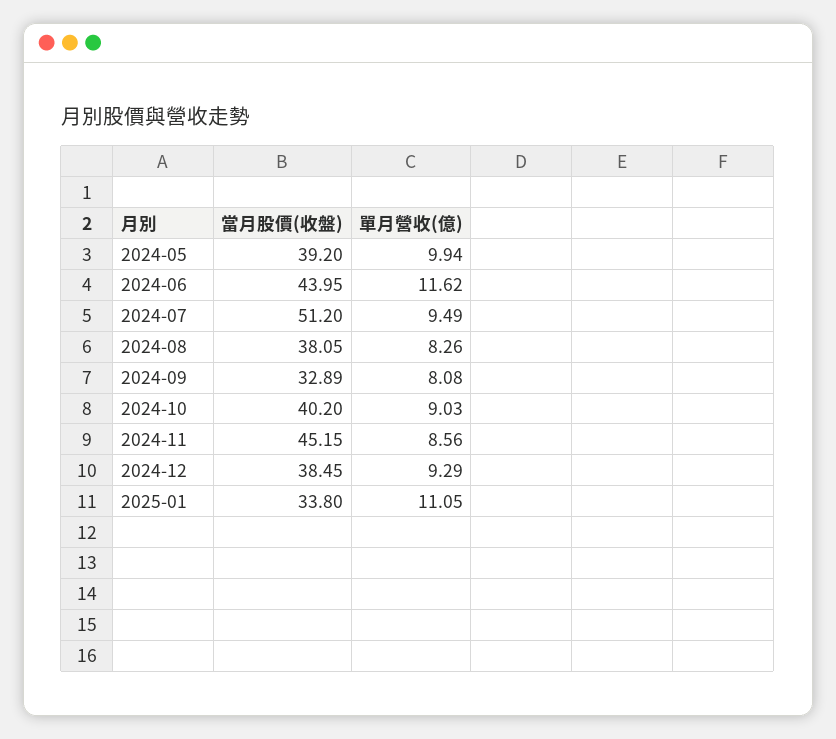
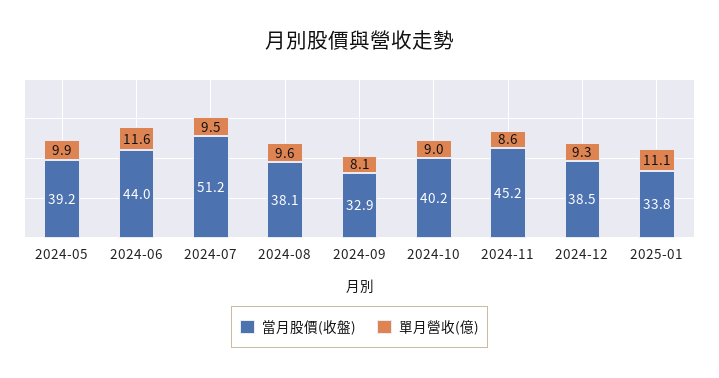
單月營收(億), 2024-08: 8.26 -> 9.6

